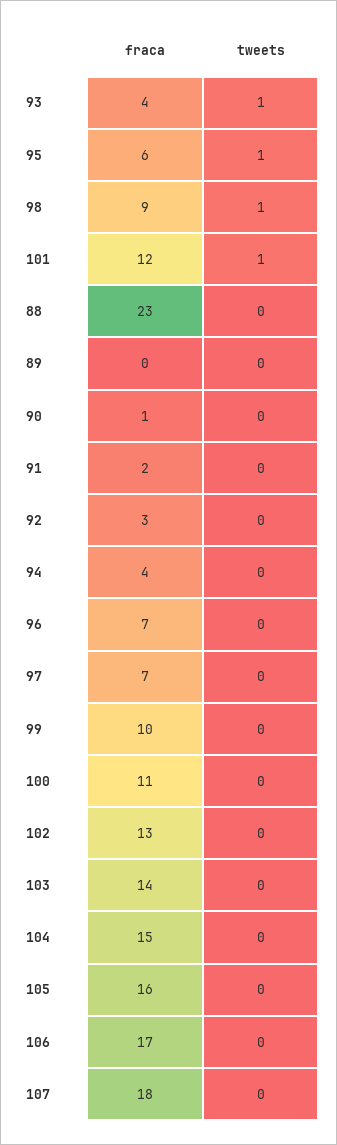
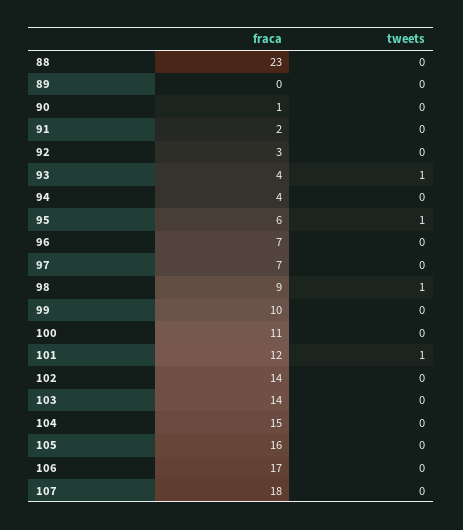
fraca, 102: 13 -> 14

